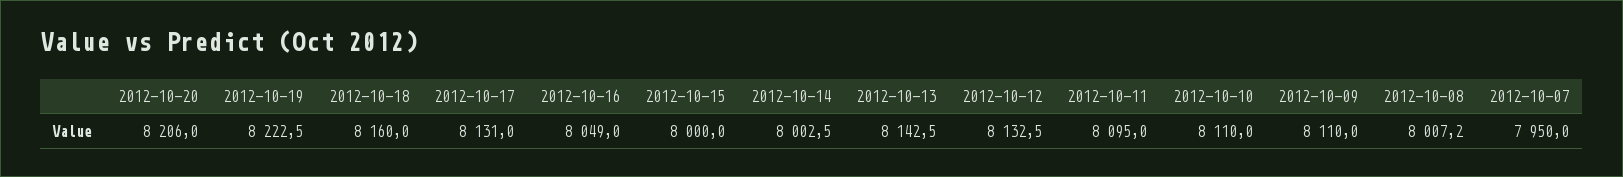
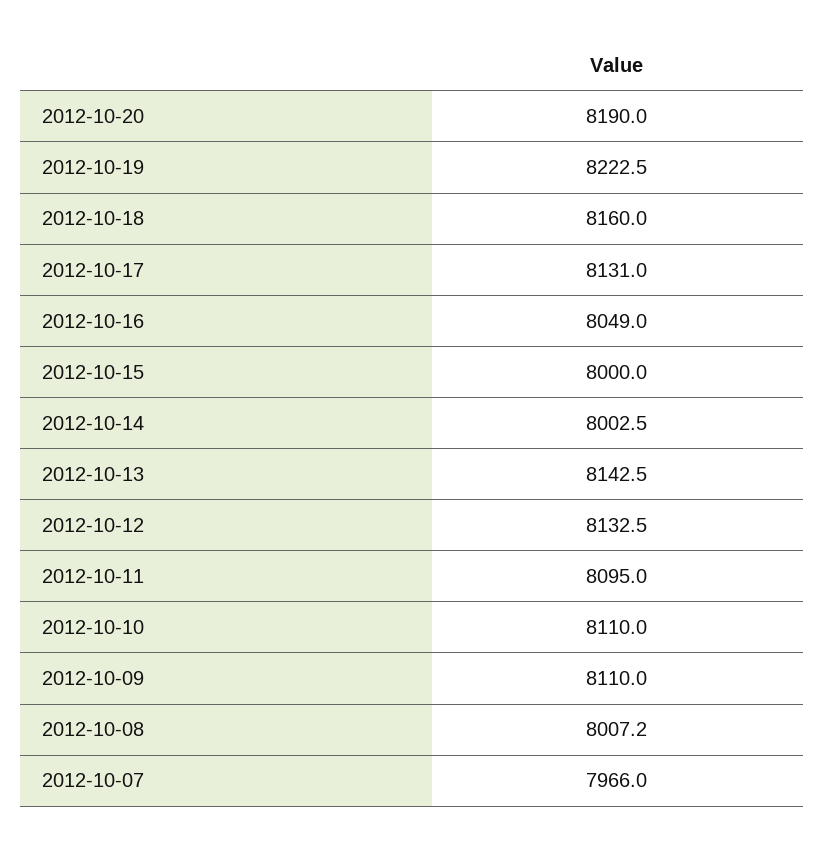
2012-10-20: 8206 -> 8190
2012-10-07: 7950 -> 7966

